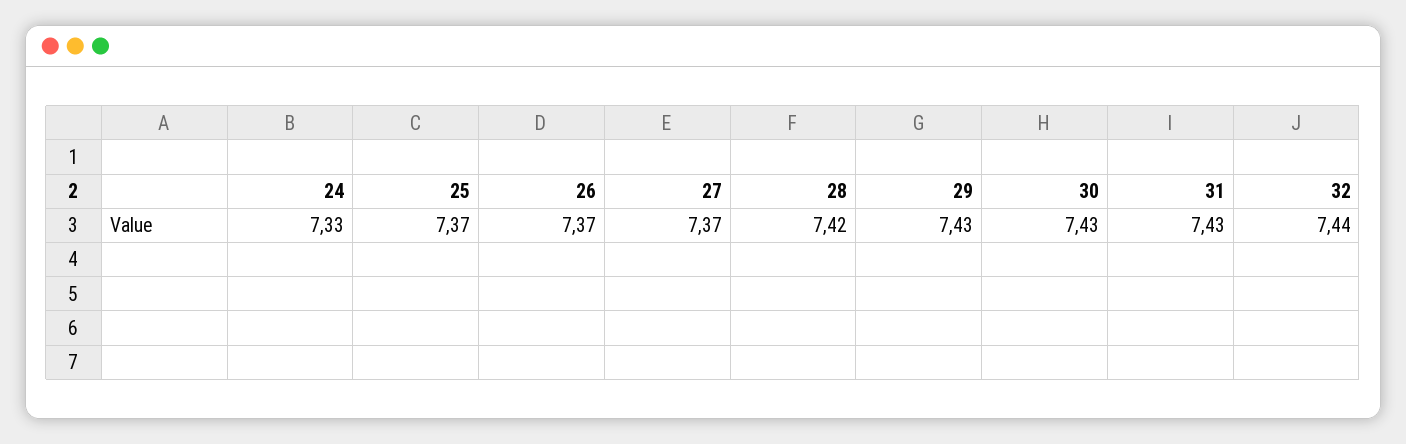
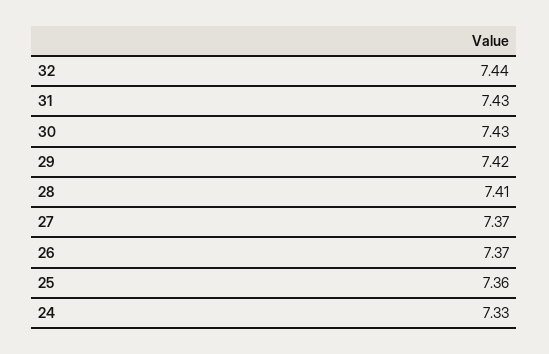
25: 7.37 -> 7.36
28: 7.42 -> 7.41
29: 7.43 -> 7.42

